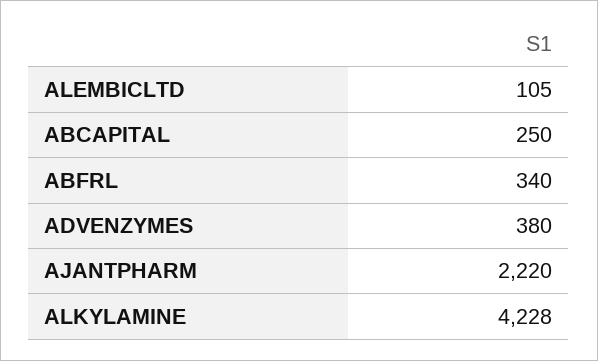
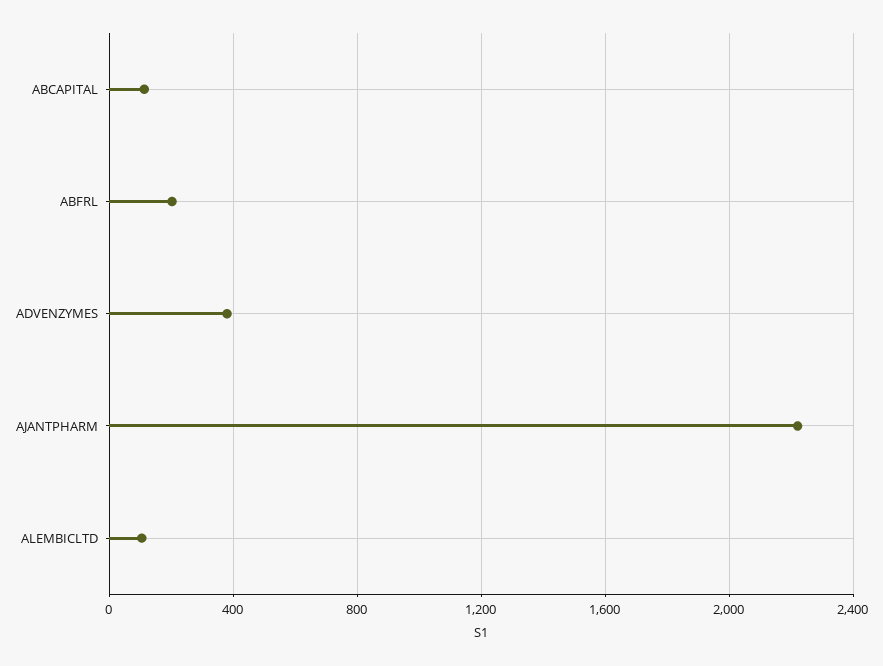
ABCAPITAL: 250 -> 100
ABFRL: 340 -> 200
ALKYLAMINE: 4228 -> none

